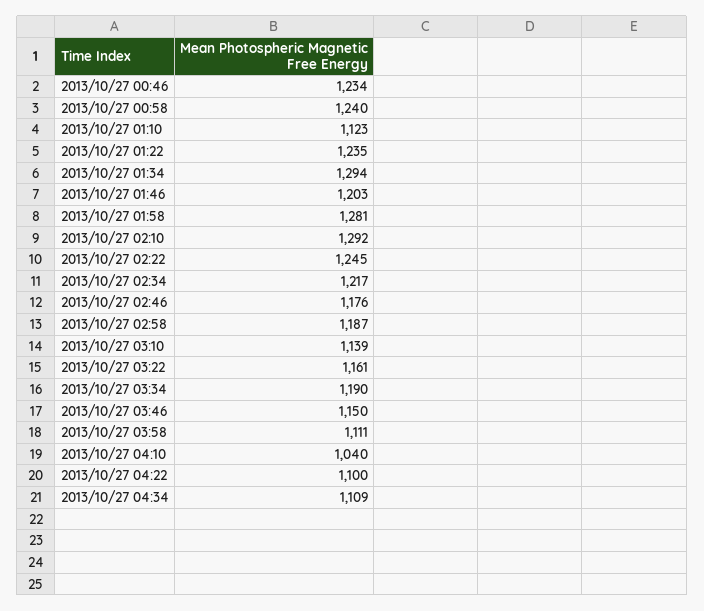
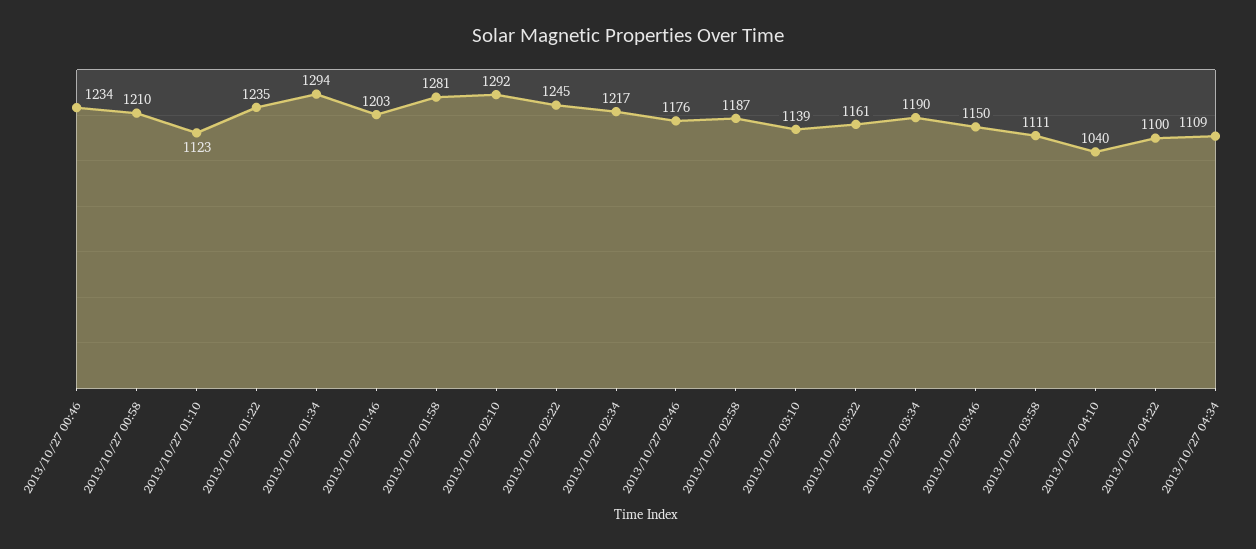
2013/10/27 00:58: 1240 -> 1210

